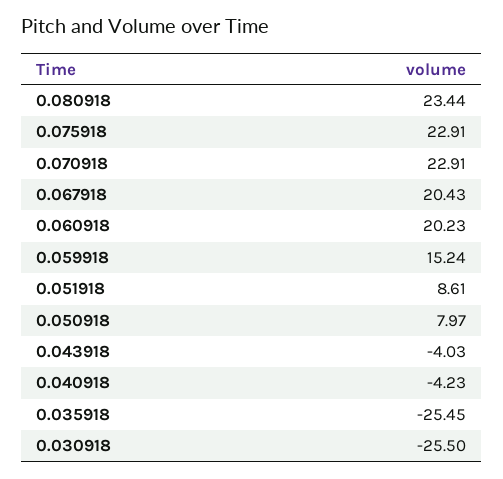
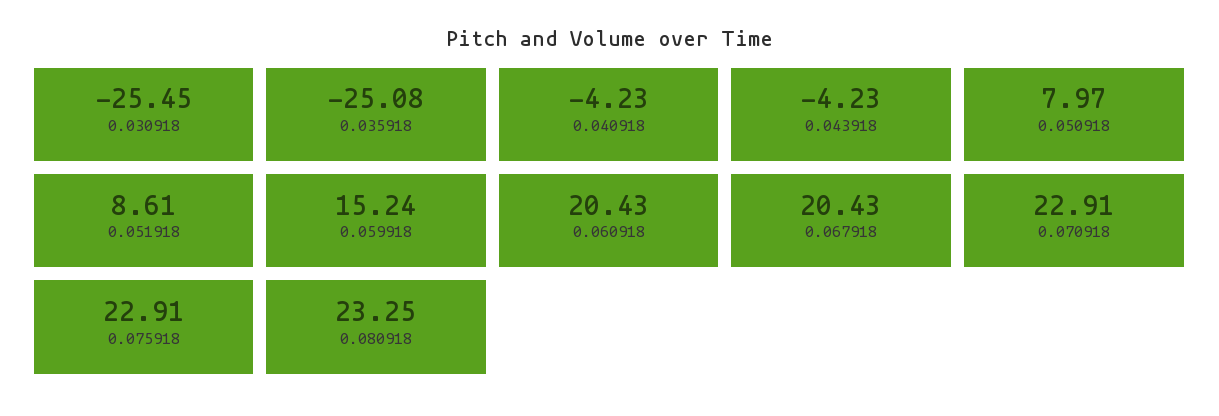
0.080918: 23.44 -> 23.25
0.060918: 20.23 -> 20.43
0.043918: -4.03 -> -4.23
0.035918: -25.45 -> -25.08
0.030918: -25.5 -> -25.45

